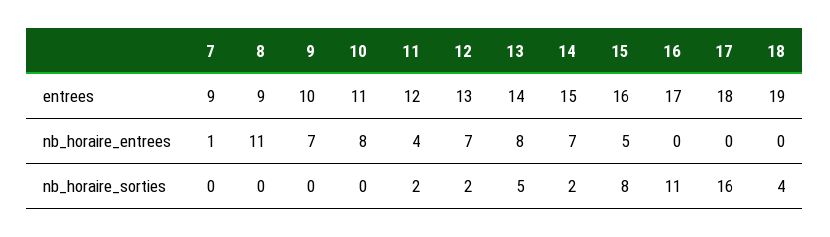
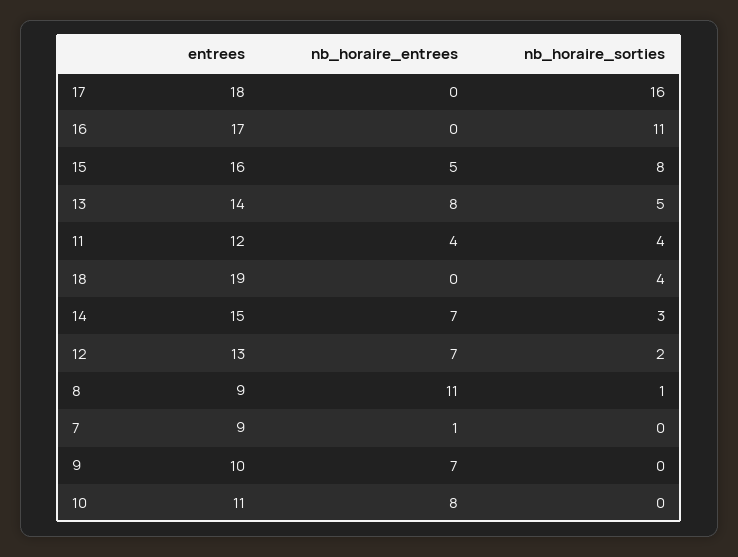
8, nb_horaire_sorties: 0 -> 1
11, nb_horaire_sorties: 2 -> 4
14, nb_horaire_sorties: 2 -> 3

